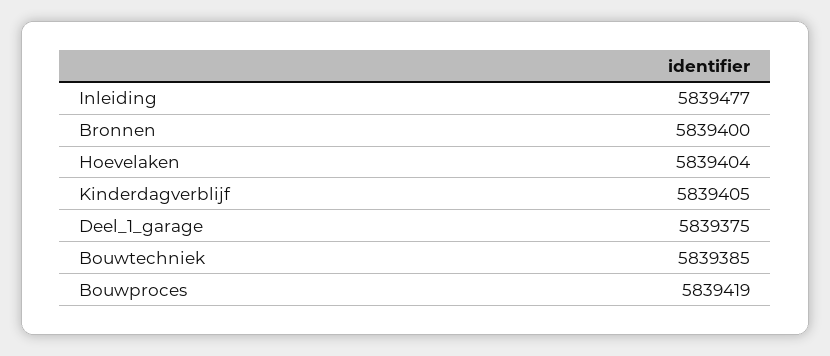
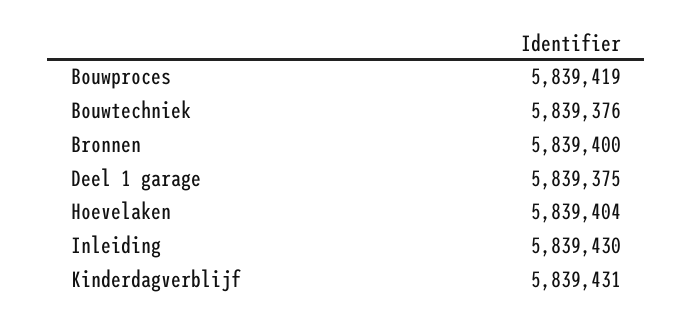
Inleiding: 5839477 -> 5839430
Kinderdagverblijf: 5839405 -> 5839431
Bouwtechniek: 5839385 -> 5839376

